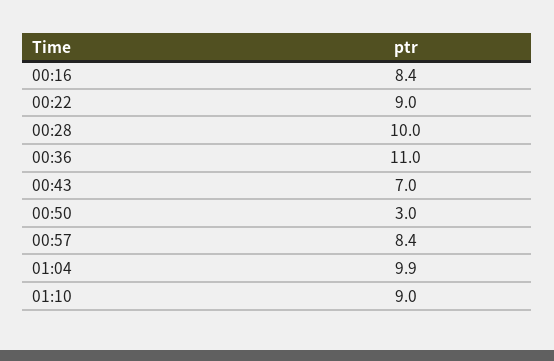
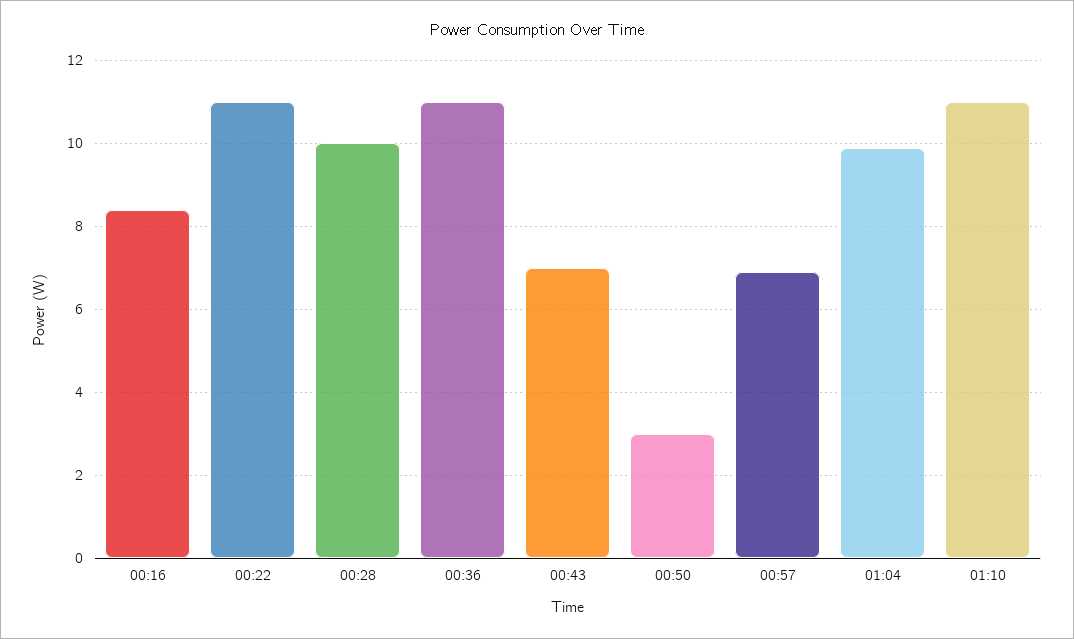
00:22: 9 -> 11
00:57: 8.4 -> 7
01:10: 9 -> 11

